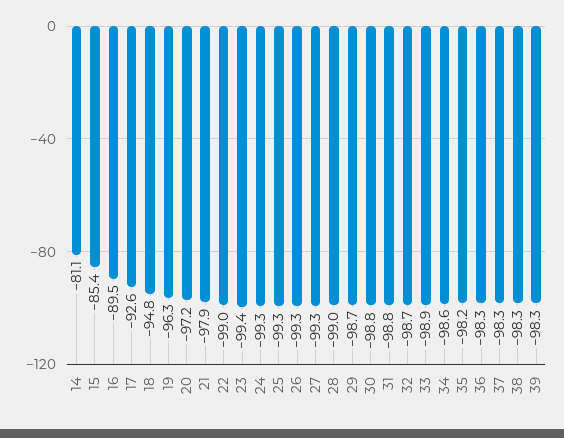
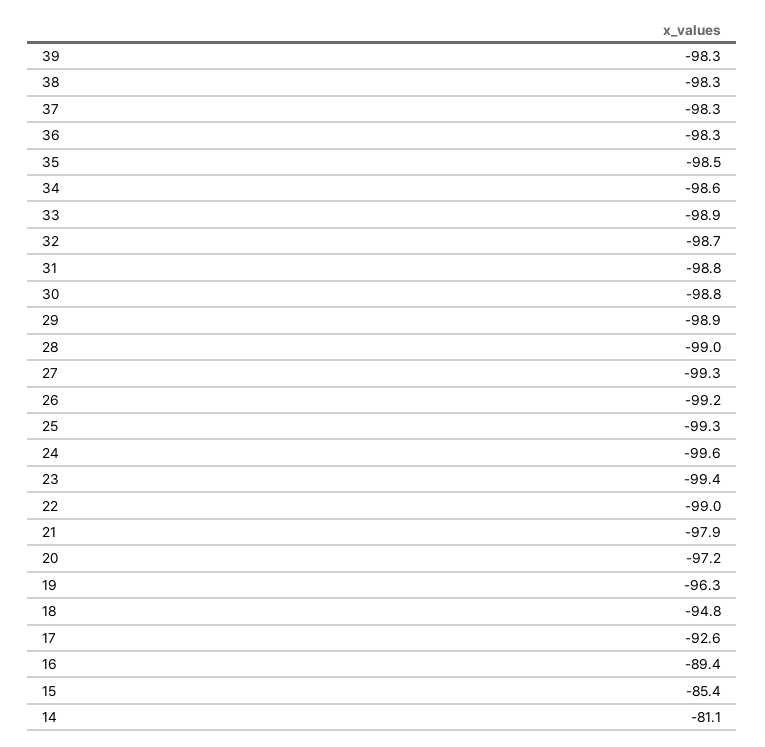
16: -89.5 -> -89.4
24: -99.3 -> -99.6
26: -99.3 -> -99.2
29: -98.7 -> -98.9
35: -98.2 -> -98.5

